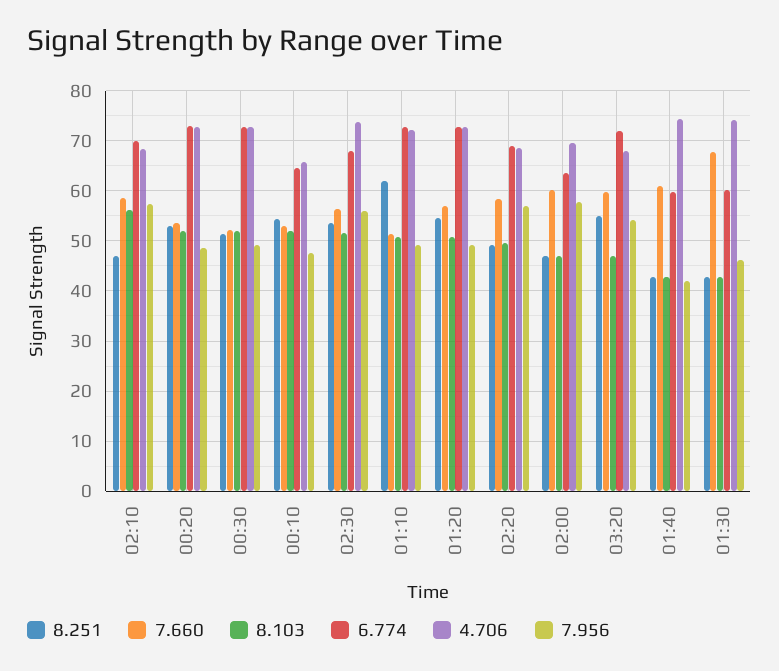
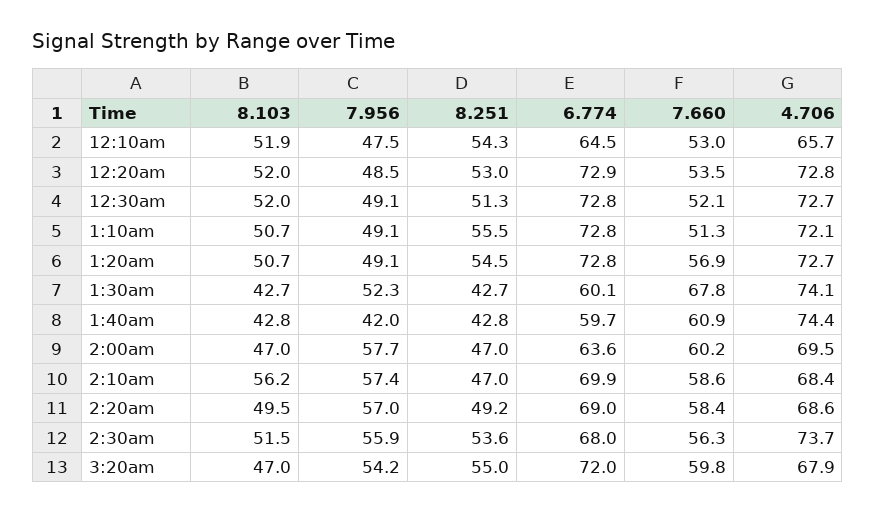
8.251, 01:10: 62 -> 55.5
7.956, 01:30: 46 -> 52.3

